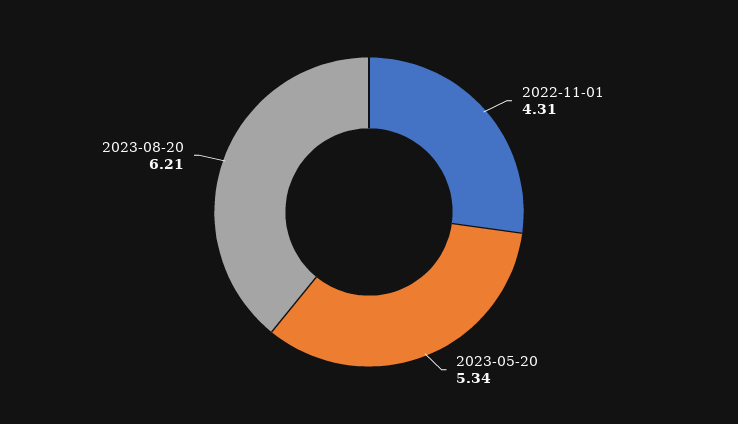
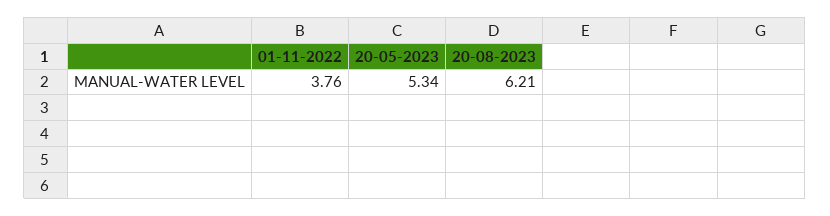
2022-11-01: 4.31 -> 3.76

